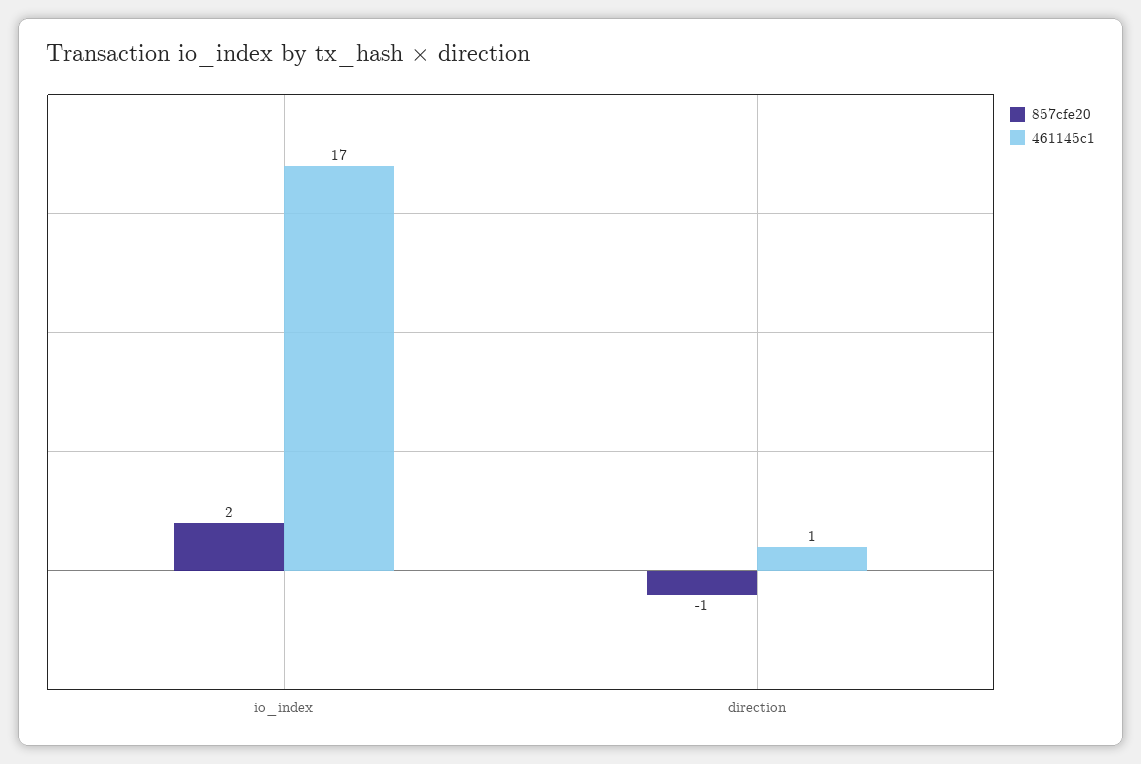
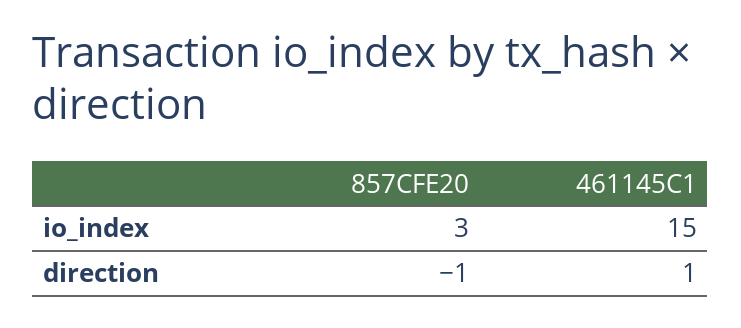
857cfe20, io_index: 2 -> 3
461145c1, io_index: 17 -> 15

